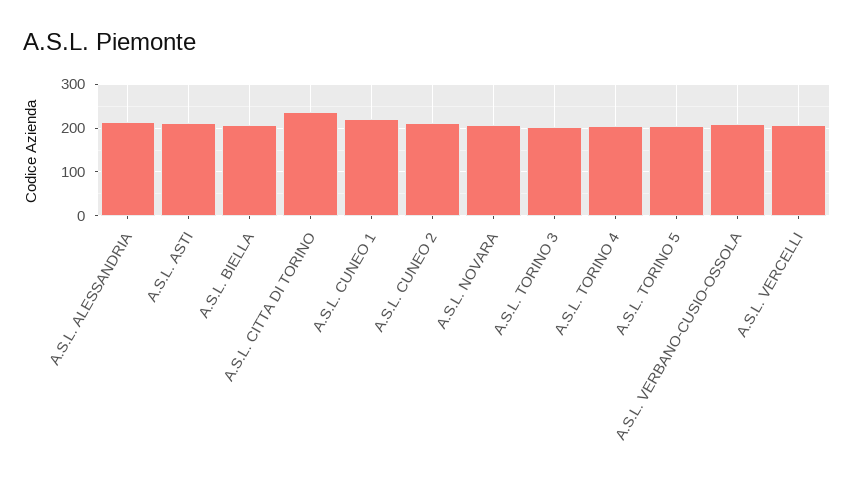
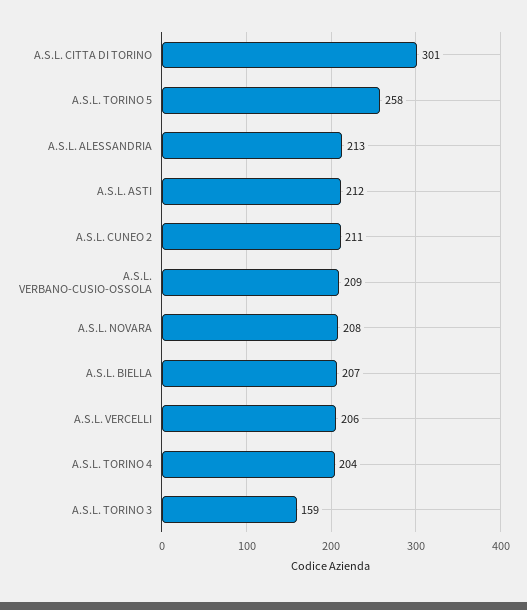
A.S.L. CITTA DI TORINO: 240 -> 301
A.S.L. CUNEO 1: 220 -> none
A.S.L. TORINO 3: 200 -> 159
A.S.L. TORINO 5: 200 -> 258

